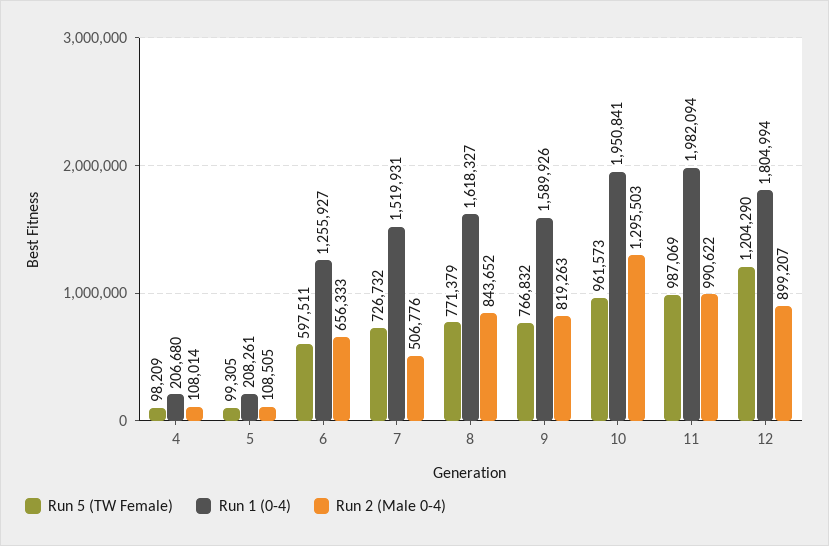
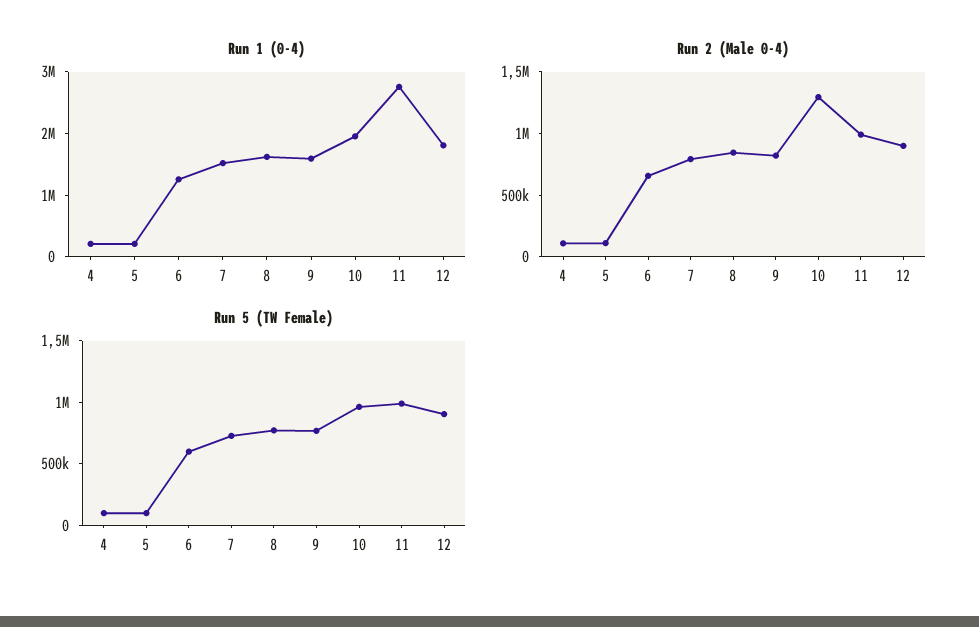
Run 2 (Male 0-4), 7: 506776 -> 800000
Run 1 (0-4), 11: 1982094 -> 2800000
Run 5 (TW Female), 12: 1204290 -> 900000

